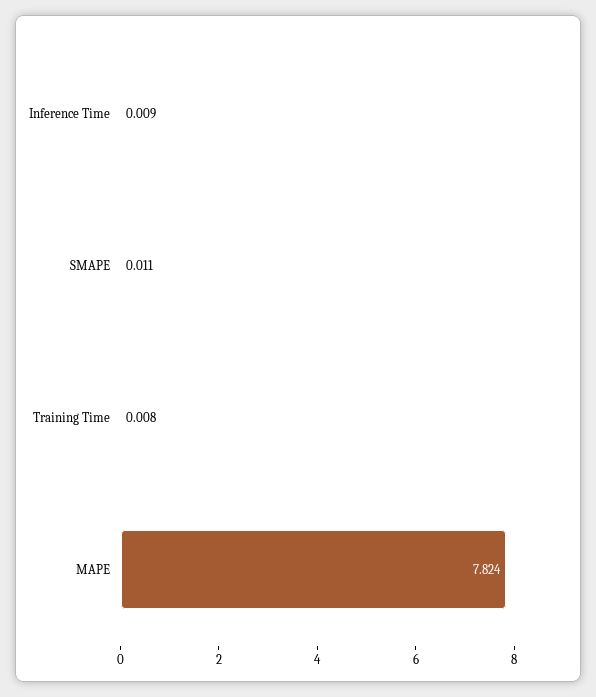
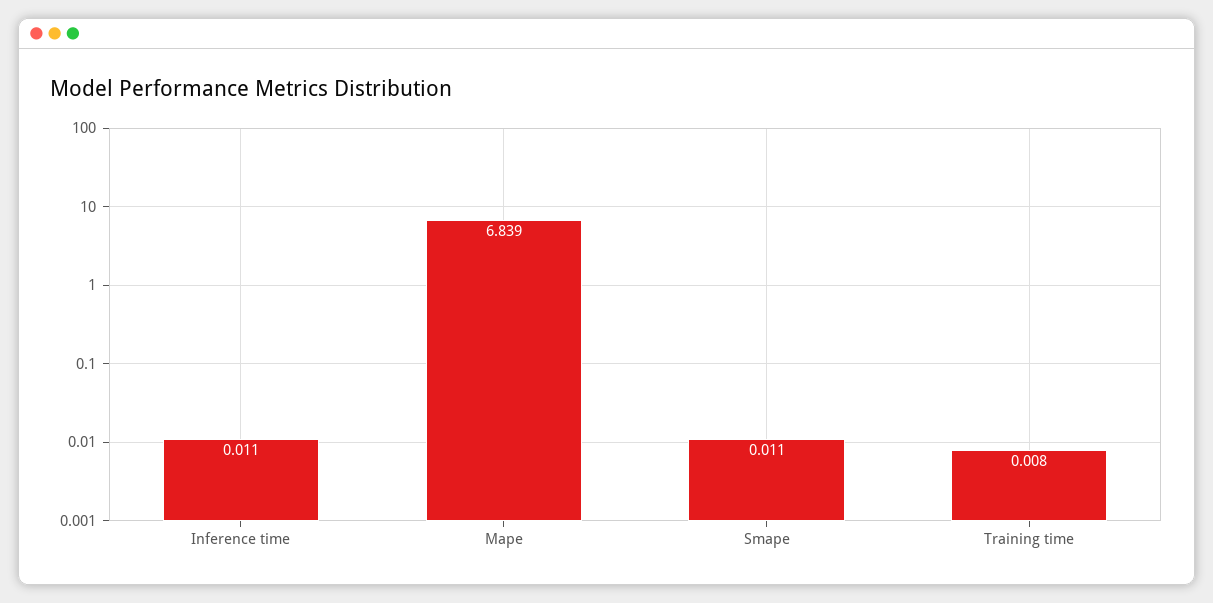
Inference Time: 0.009 -> 0.011
MAPE: 7.824 -> 6.839

